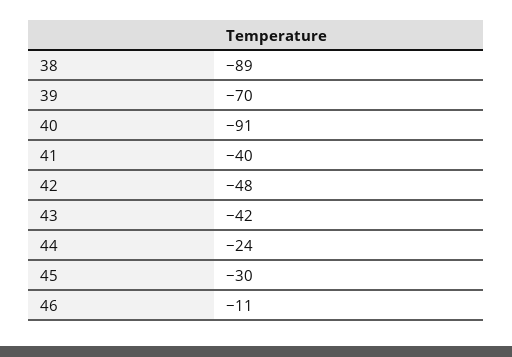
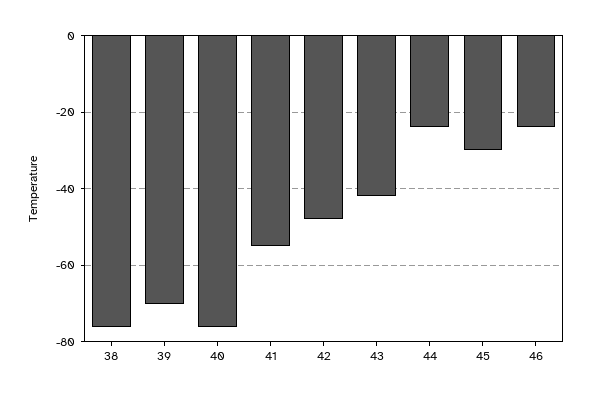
38: -89 -> -75
40: -91 -> -75
41: -40 -> -55
46: -11 -> -25

